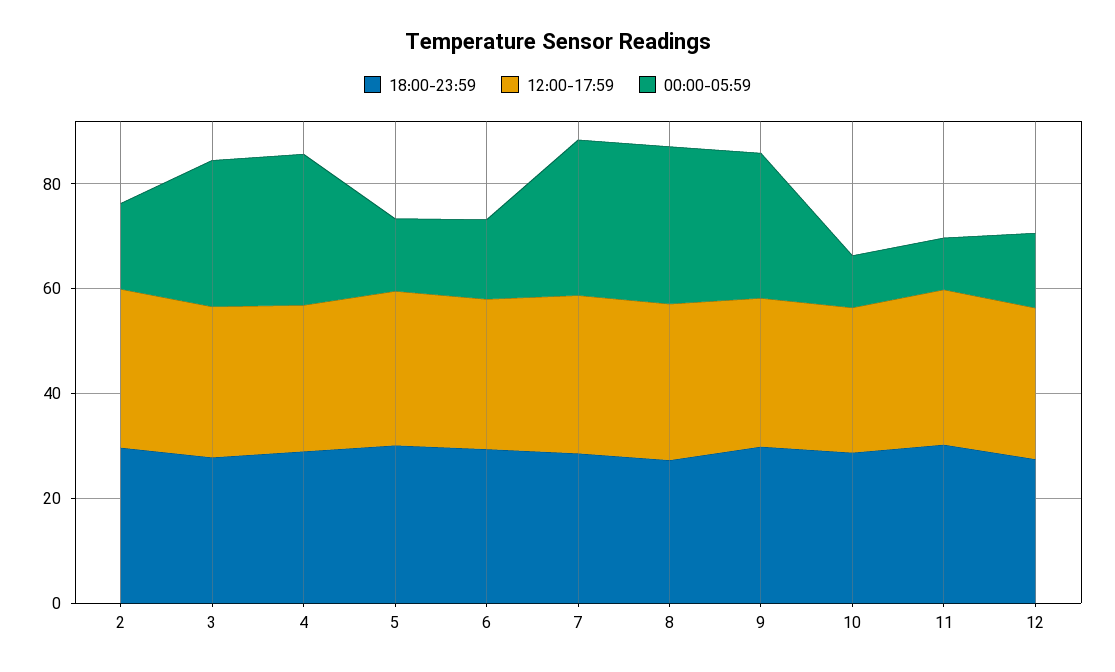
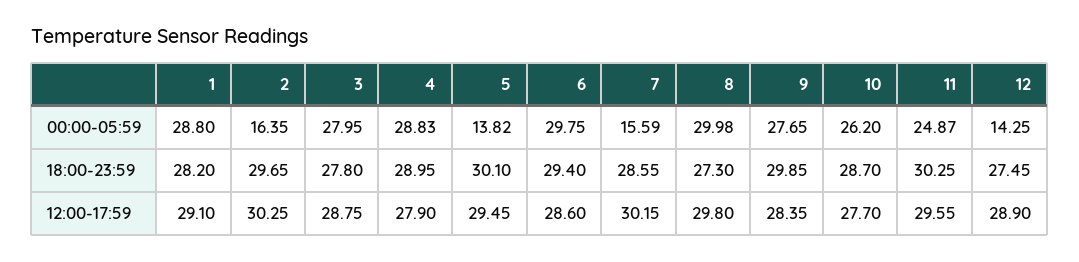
00:00-05:59, 6: 15 -> 29.75
00:00-05:59, 7: 30 -> 15.59
00:00-05:59, 10: 10 -> 26.2
00:00-05:59, 11: 10 -> 24.87
00:00-05:59, 1: none -> 28.8
18:00-23:59, 1: none -> 28.2
12:00-17:59, 1: none -> 29.1

